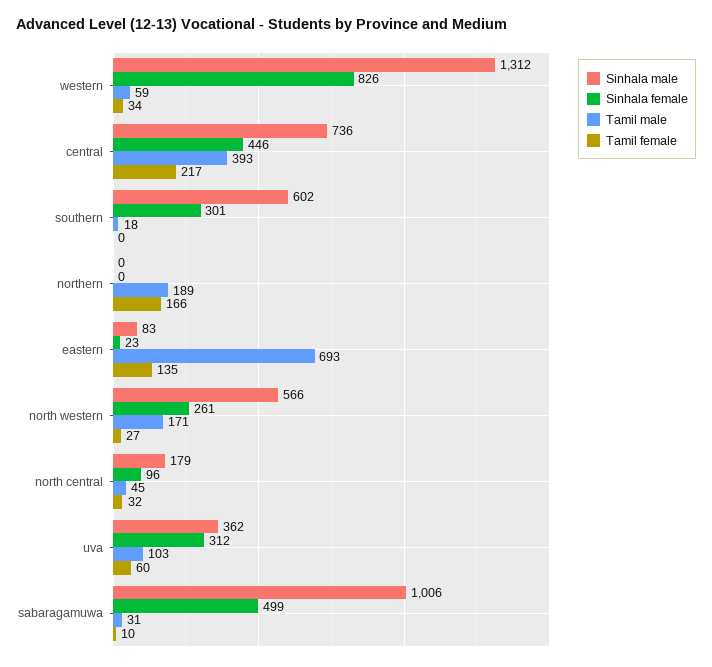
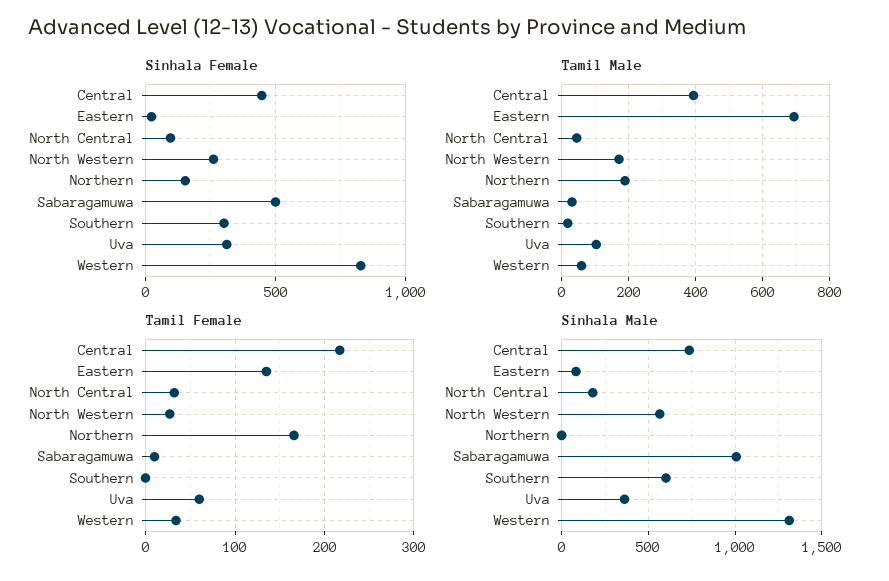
Sinhala female, northern: 0 -> 150

